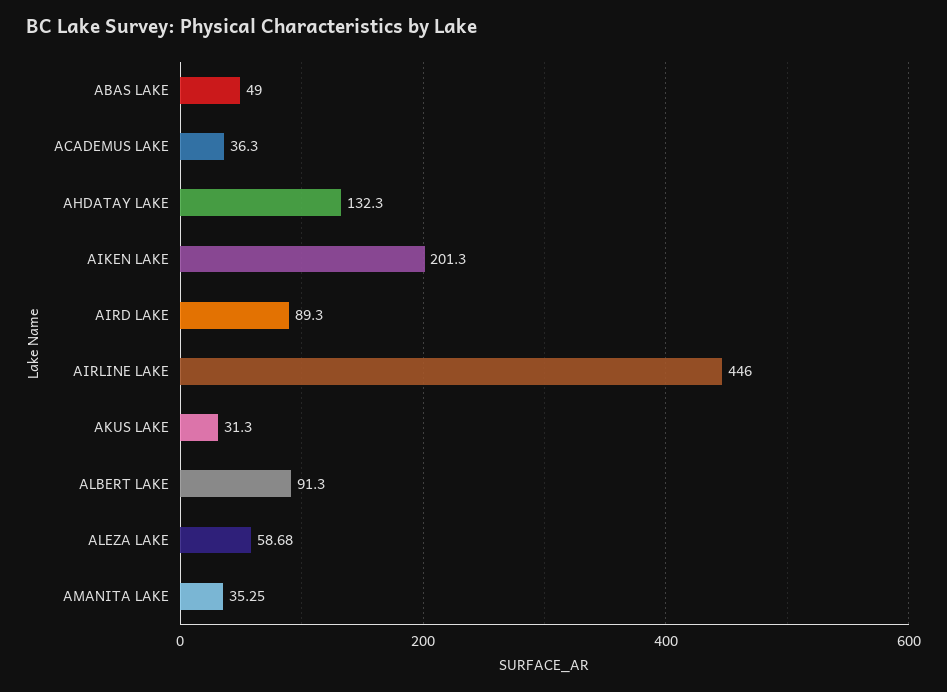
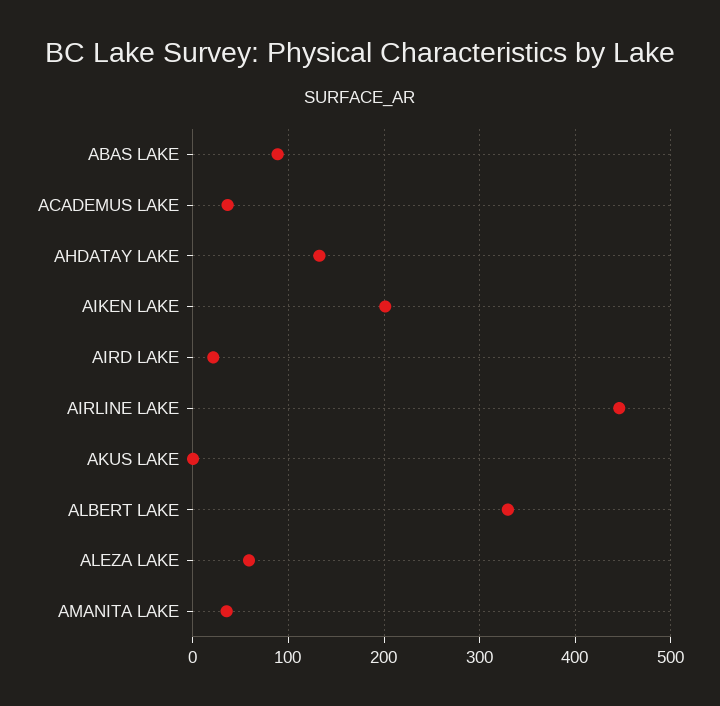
ABAS LAKE: 49 -> 90
AIRD LAKE: 89.3 -> 20
AKUS LAKE: 31.3 -> 0
ALBERT LAKE: 91.3 -> 330

